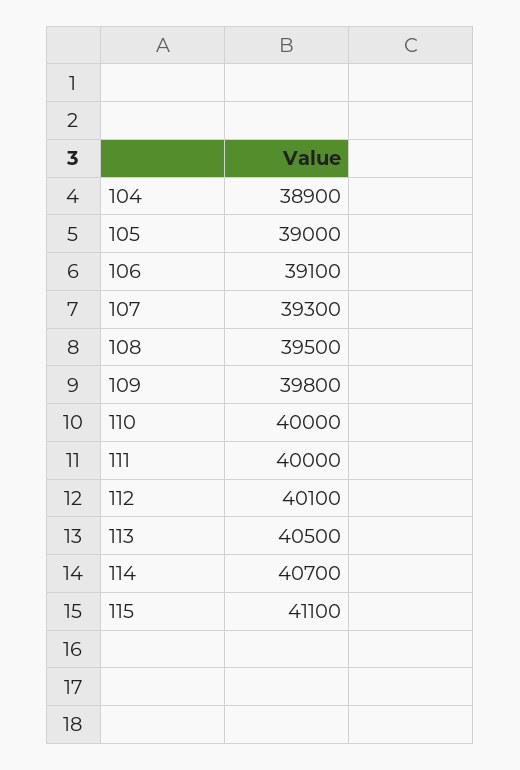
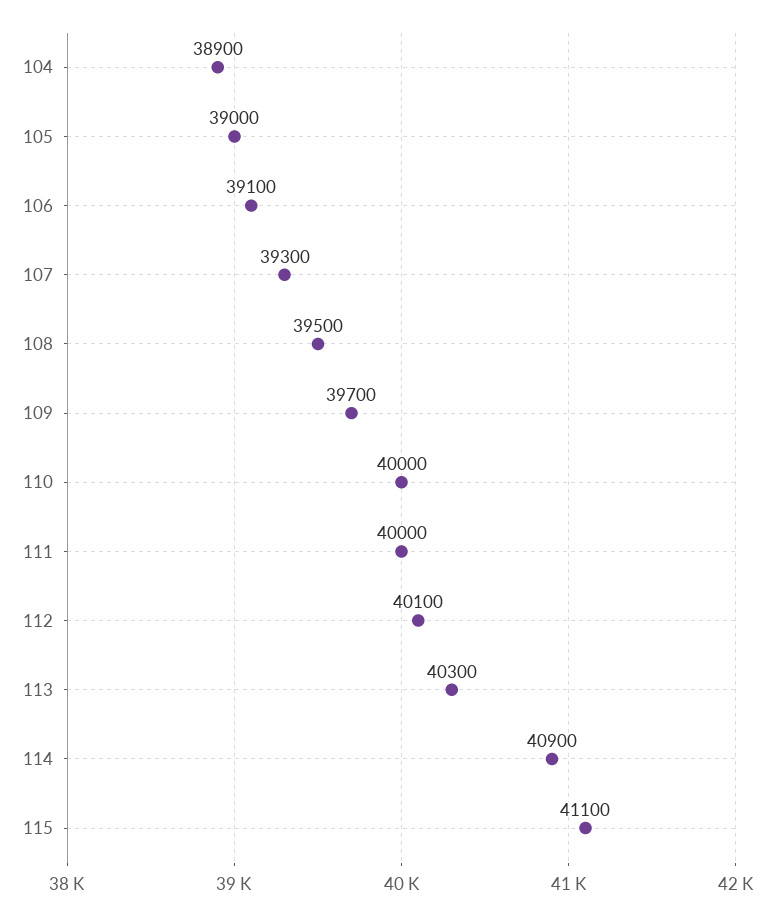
109: 39800 -> 39700
113: 40500 -> 40300
114: 40700 -> 40900

